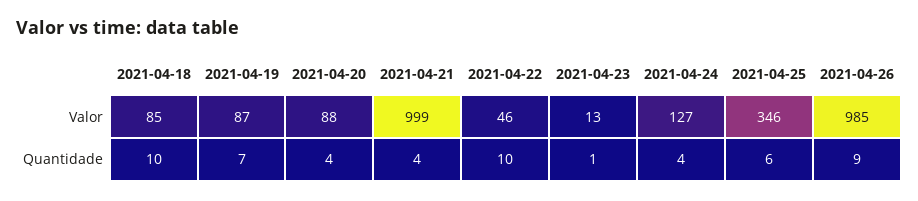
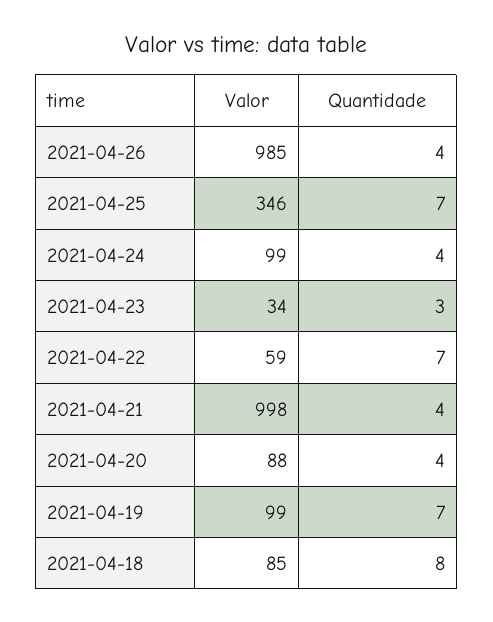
2021-04-19, Valor: 87 -> 99
2021-04-21, Valor: 999 -> 998
2021-04-22, Valor: 46 -> 59
2021-04-23, Valor: 13 -> 34
2021-04-24, Valor: 127 -> 99
2021-04-18, Quantidade: 10 -> 8
2021-04-22, Quantidade: 10 -> 7
2021-04-23, Quantidade: 1 -> 3
2021-04-25, Quantidade: 6 -> 7
2021-04-26, Quantidade: 9 -> 4

